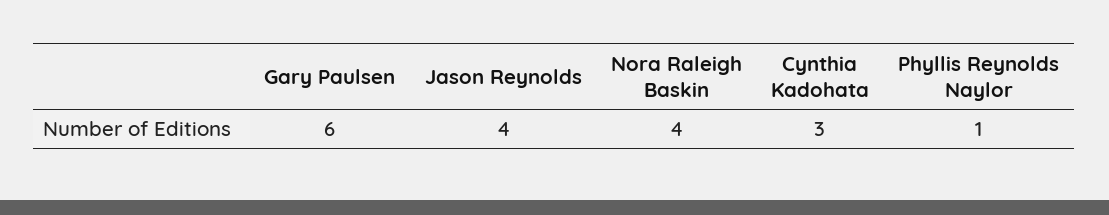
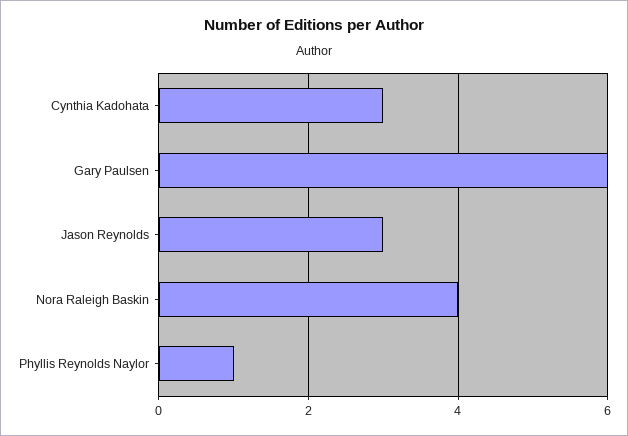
Jason Reynolds: 4 -> 3

